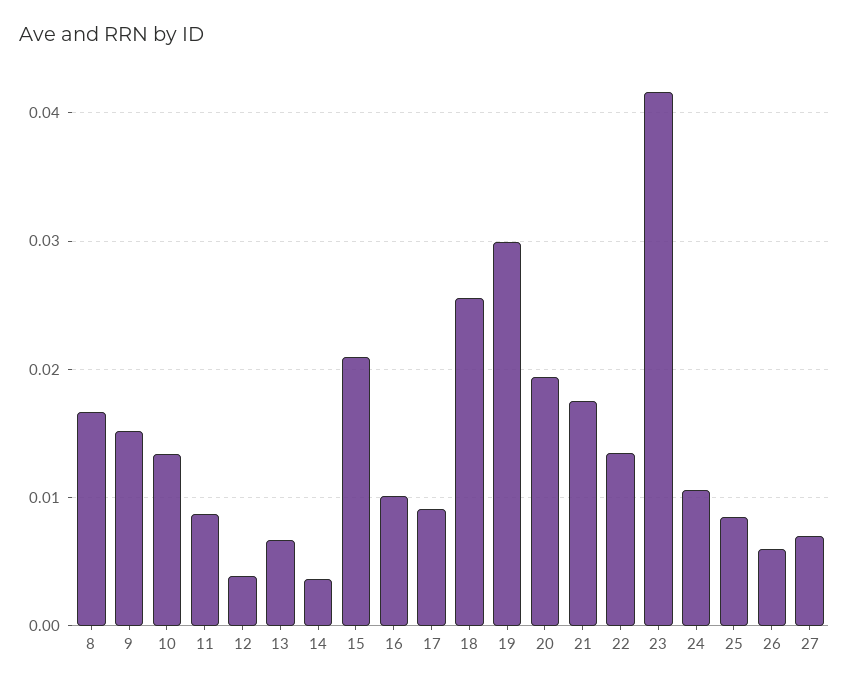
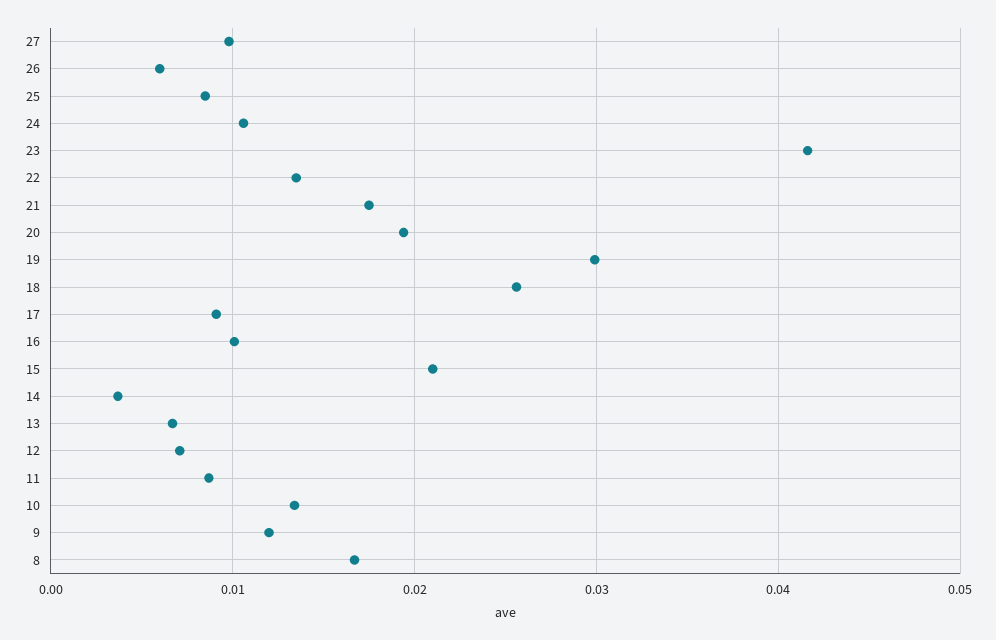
9: 0.015 -> 0.012
12: 0.004 -> 0.007
27: 0.007 -> 0.01

